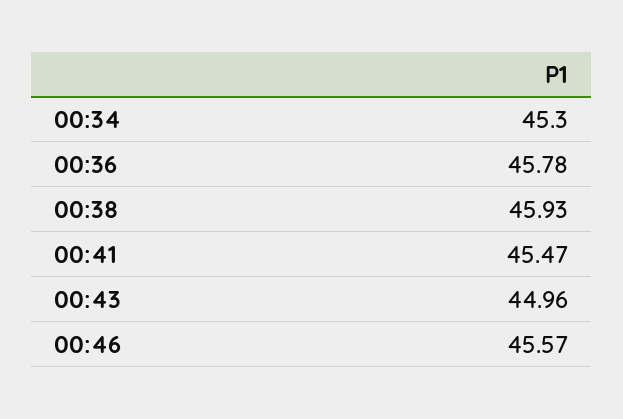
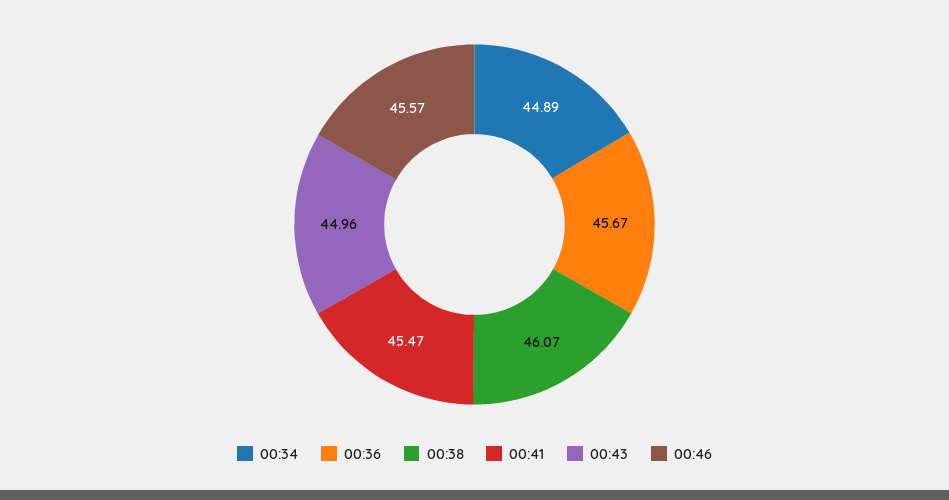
00:34: 45.3 -> 44.89
00:36: 45.78 -> 45.67
00:38: 45.93 -> 46.07

